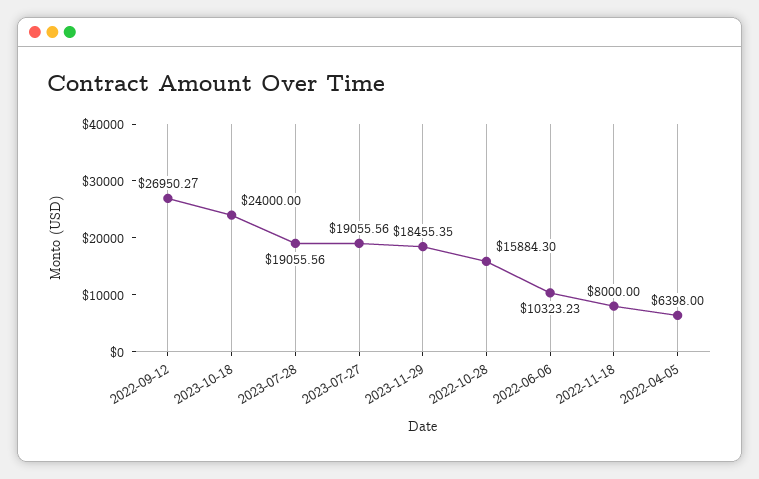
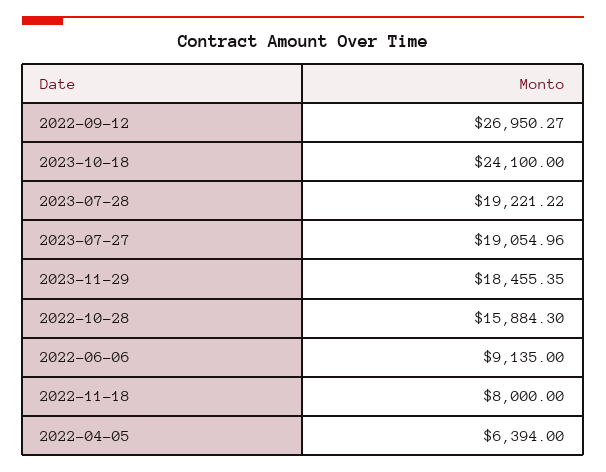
2023-10-18: 24000 -> 24100
2023-07-28: 19055.56 -> 19221.22
2023-07-27: 19055.56 -> 19054.96
2022-06-06: 10323.23 -> 9135
2022-04-05: 6398 -> 6394

